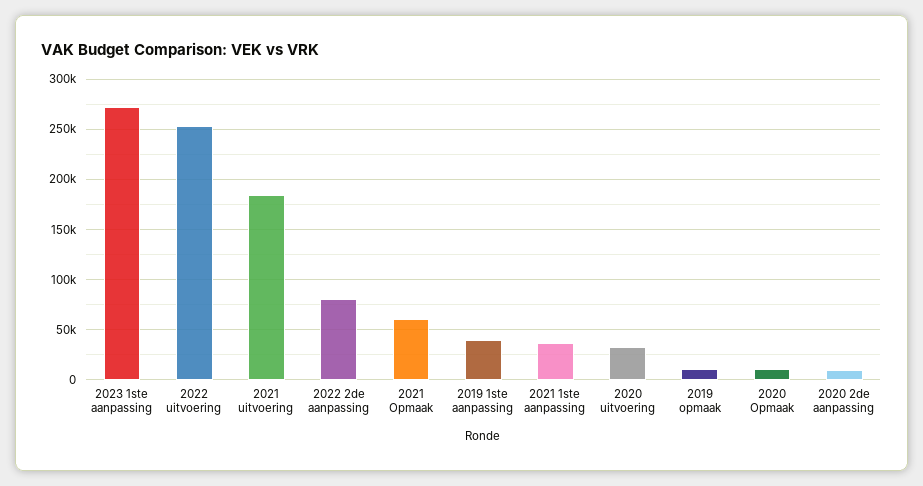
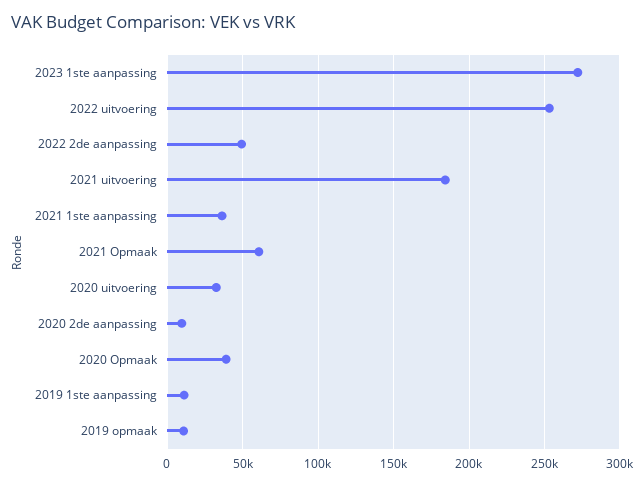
2022 2de aanpassing: 80000 -> 50000
2019 1ste aanpassing: 40000 -> 10000
2020 Opmaak: 10000 -> 40000

